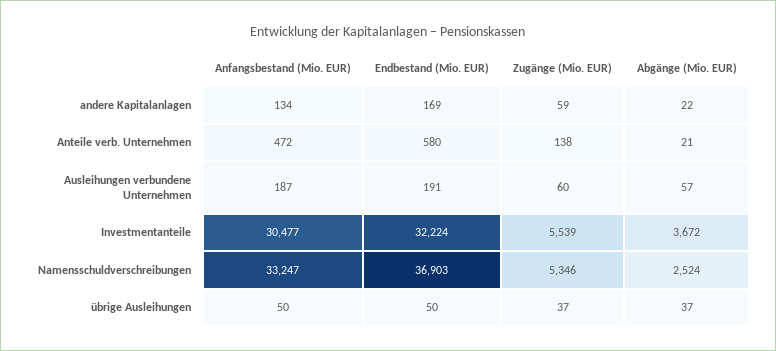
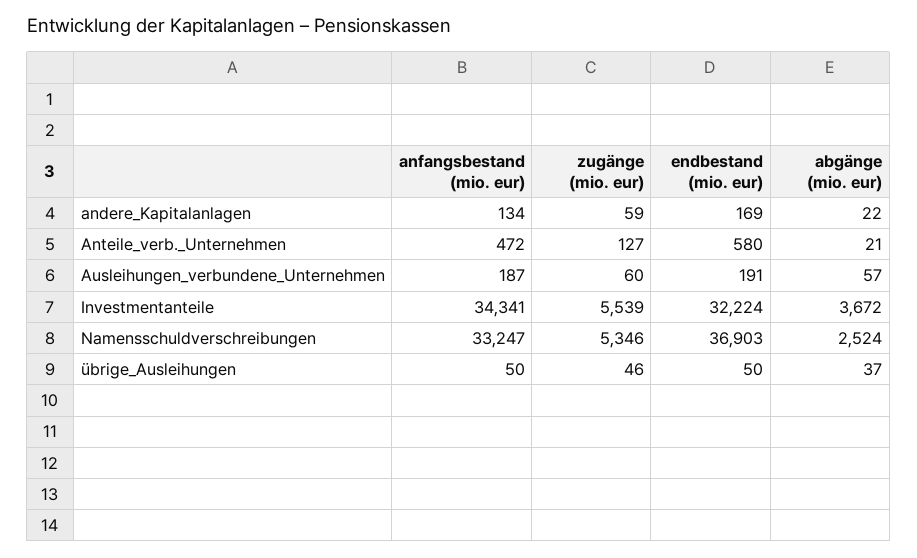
Zugänge (Mio. EUR), Anteile verb. Unternehmen: 138 -> 127
Anfangsbestand (Mio. EUR), Investmentanteile: 30477 -> 34341
Zugänge (Mio. EUR), übrige Ausleihungen: 37 -> 46

